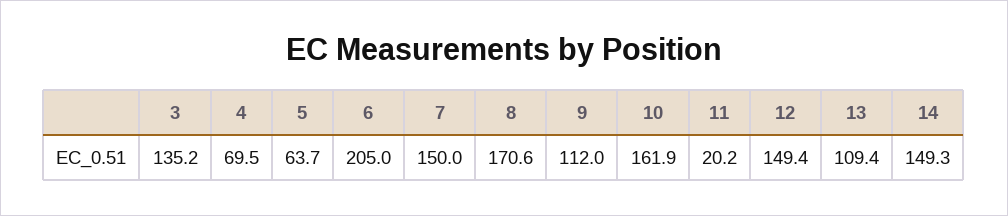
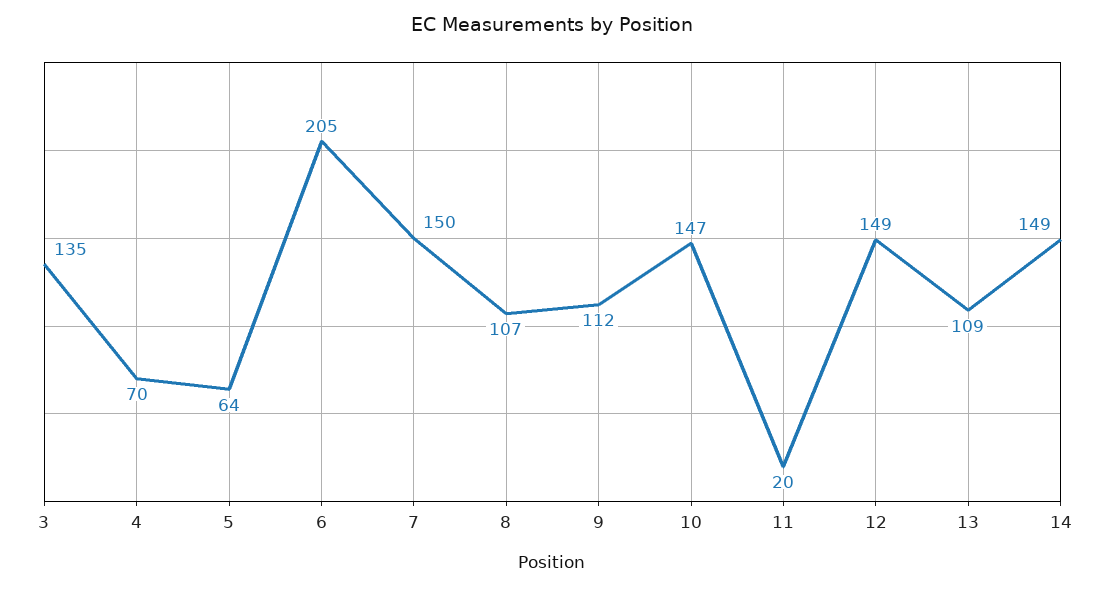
8: 170.6 -> 107
10: 161.9 -> 147

